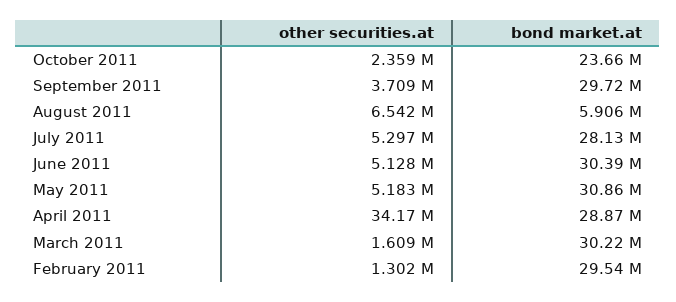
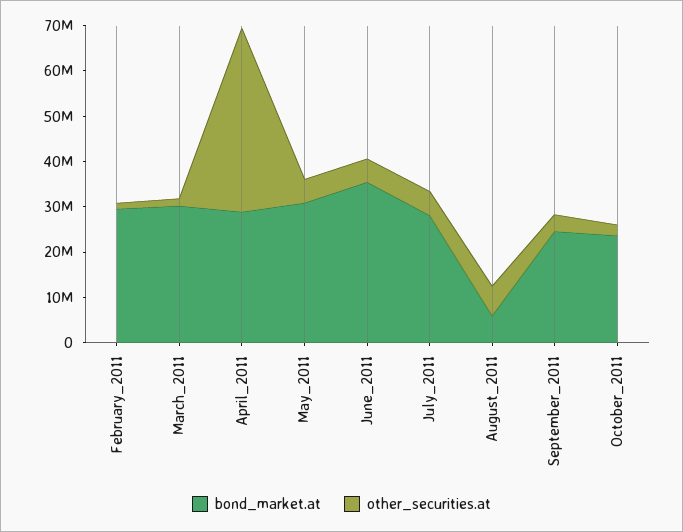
bond market.at, September 2011: 29720000 -> 24000000
bond market.at, June 2011: 30390000 -> 36000000
other securities.at, April 2011: 34170000 -> 40000000

